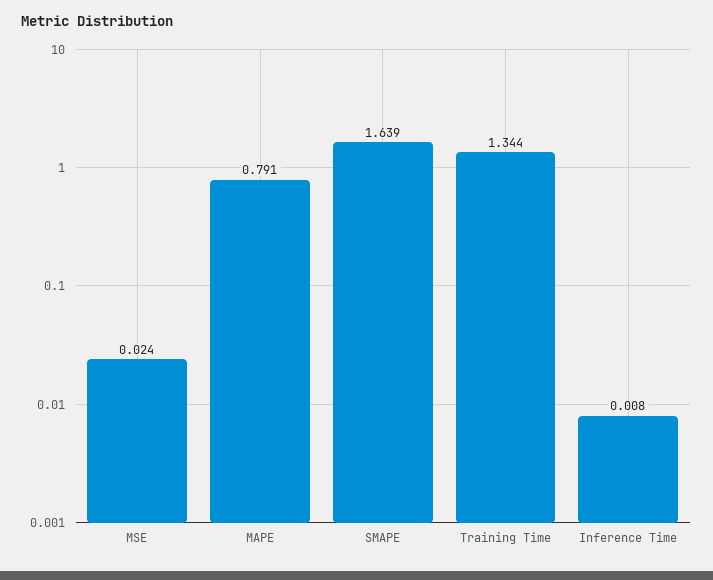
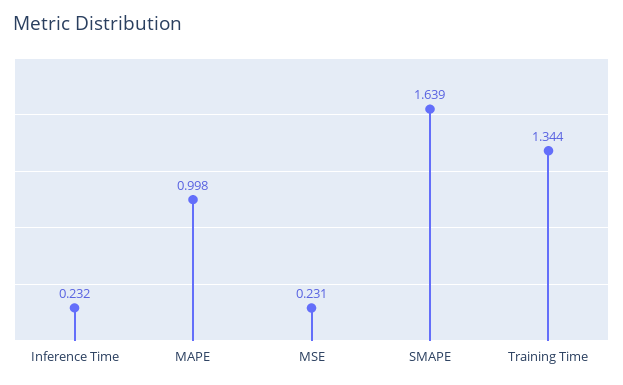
MSE: 0.024 -> 0.231
MAPE: 0.791 -> 0.998
Inference Time: 0.008 -> 0.232

